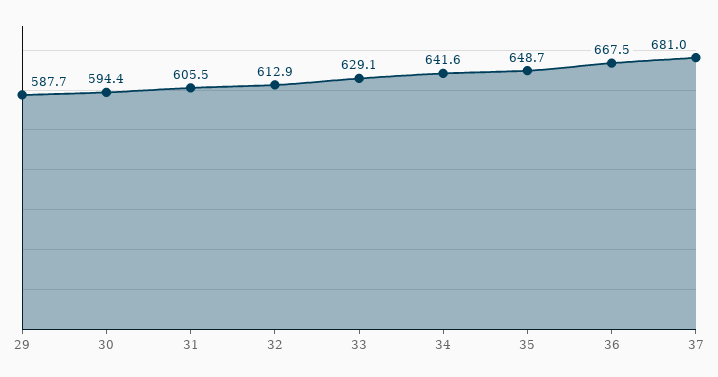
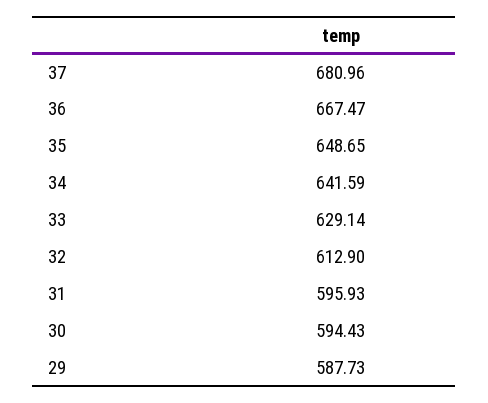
31: 605.5 -> 595.93

